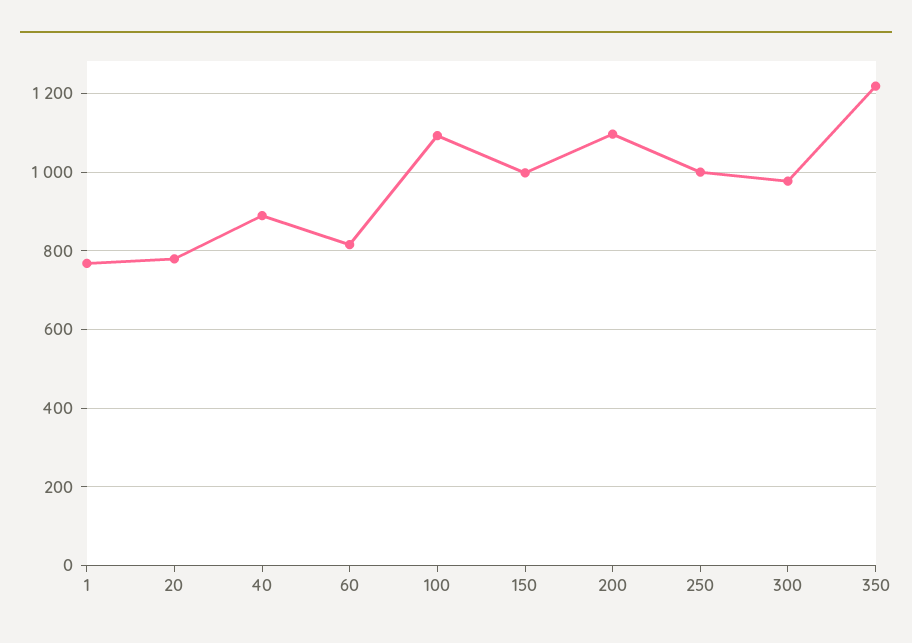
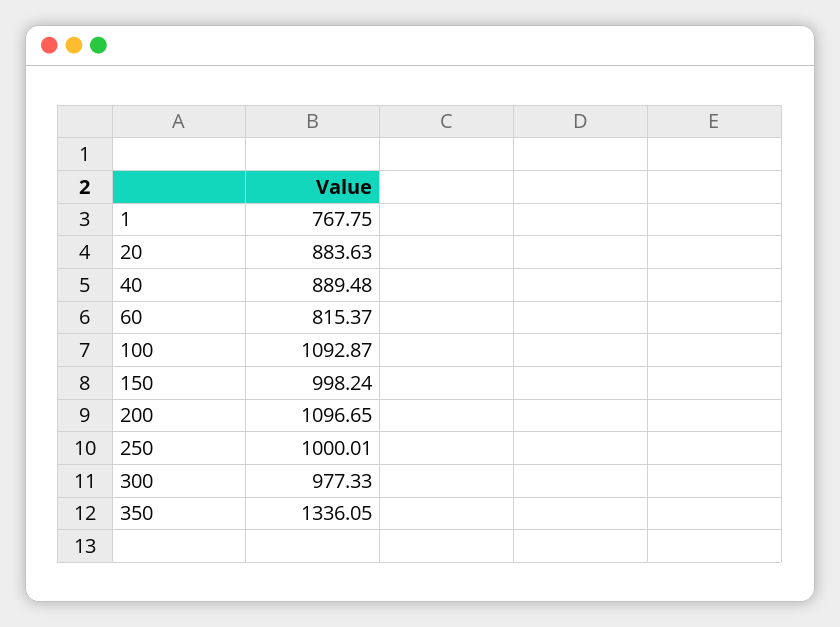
20: 780 -> 883.63
350: 1220 -> 1336.05

